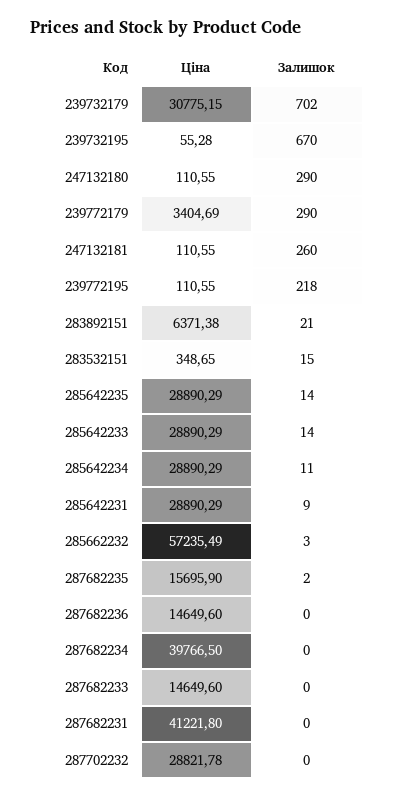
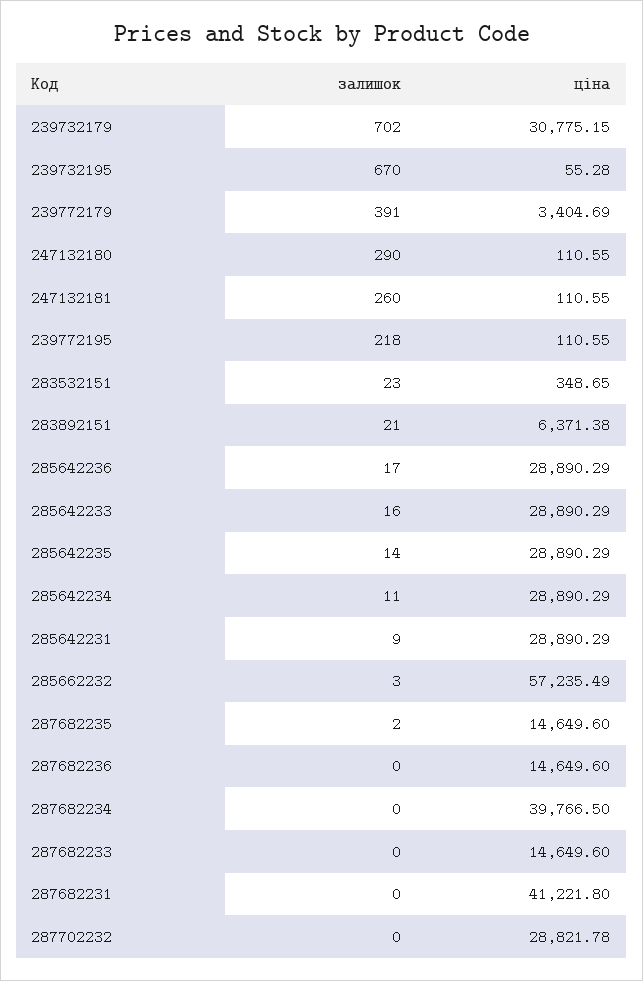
Залишок, 239772179: 290 -> 391
Залишок, 283532151: 15 -> 23
Залишок, 285642233: 14 -> 16
Ціна, 287682235: 15695.9 -> 14649.6
Залишок, 285642236: none -> 17
Ціна, 285642236: none -> 28890.29

